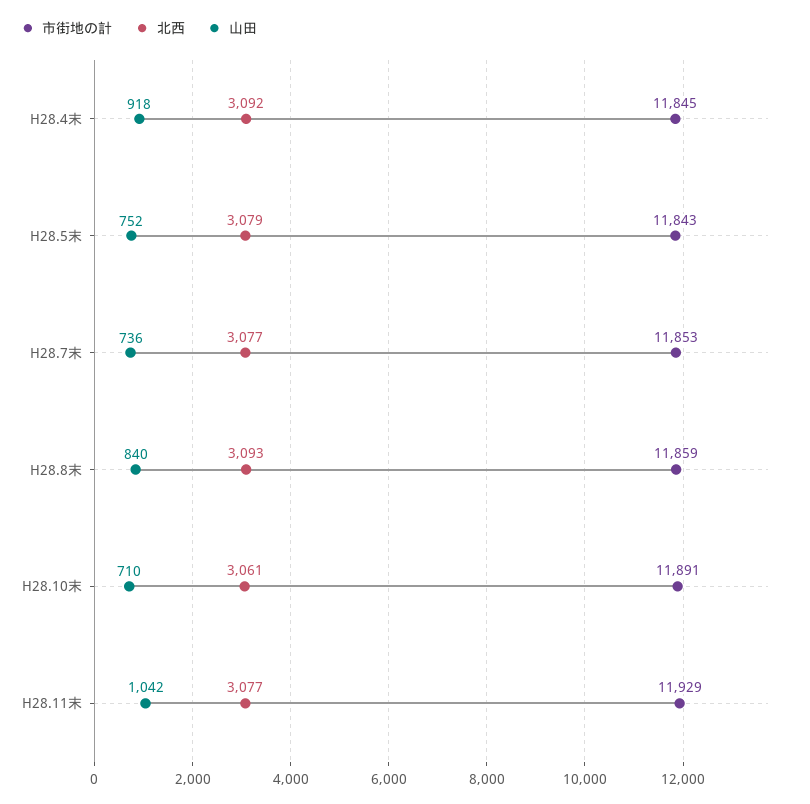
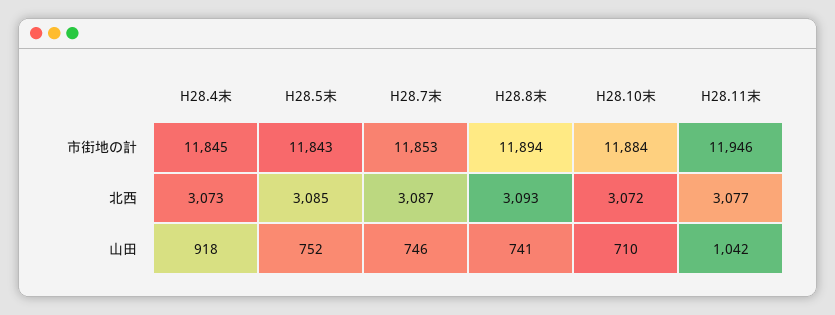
北西, H28.4末: 3092 -> 3073
北西, H28.5末: 3079 -> 3085
北西, H28.7末: 3077 -> 3087
山田, H28.7末: 736 -> 746
市街地の計, H28.8末: 11859 -> 11894
山田, H28.8末: 840 -> 741
市街地の計, H28.10末: 11891 -> 11884
北西, H28.10末: 3061 -> 3072
市街地の計, H28.11末: 11929 -> 11946

